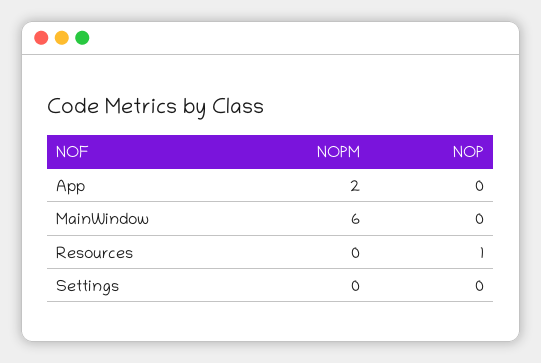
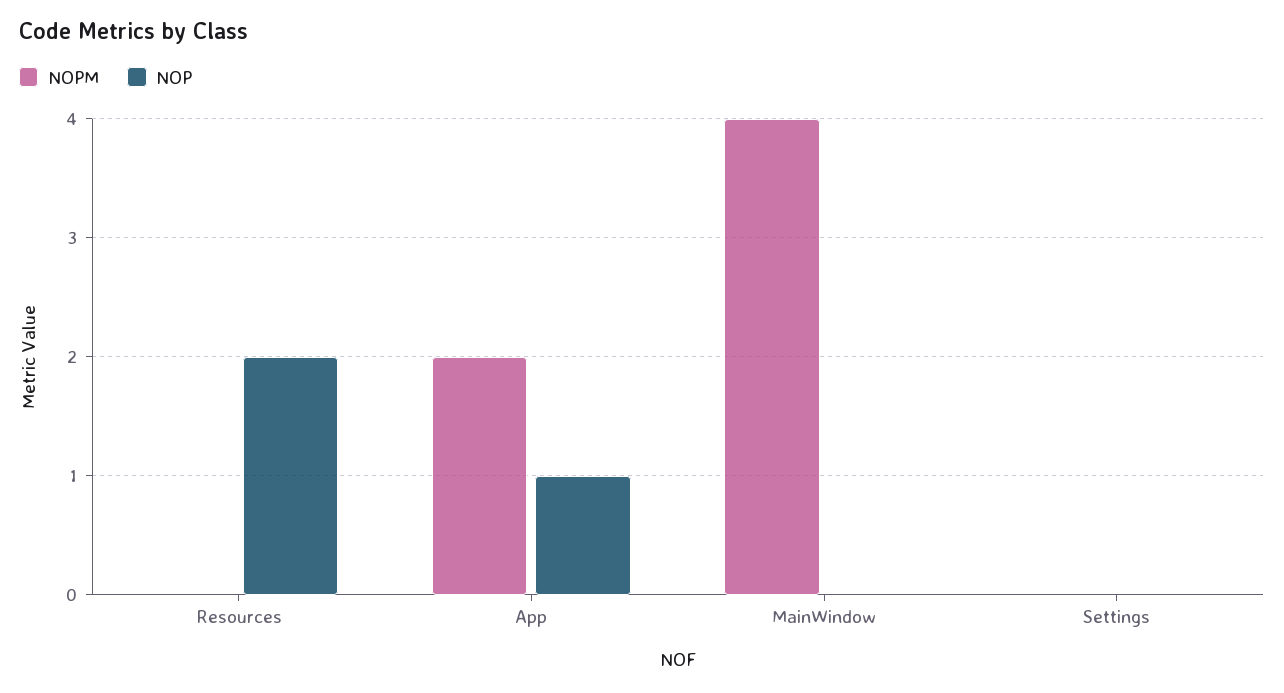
NOP, App: 0 -> 1
NOPM, MainWindow: 6 -> 4
NOP, Resources: 1 -> 2

